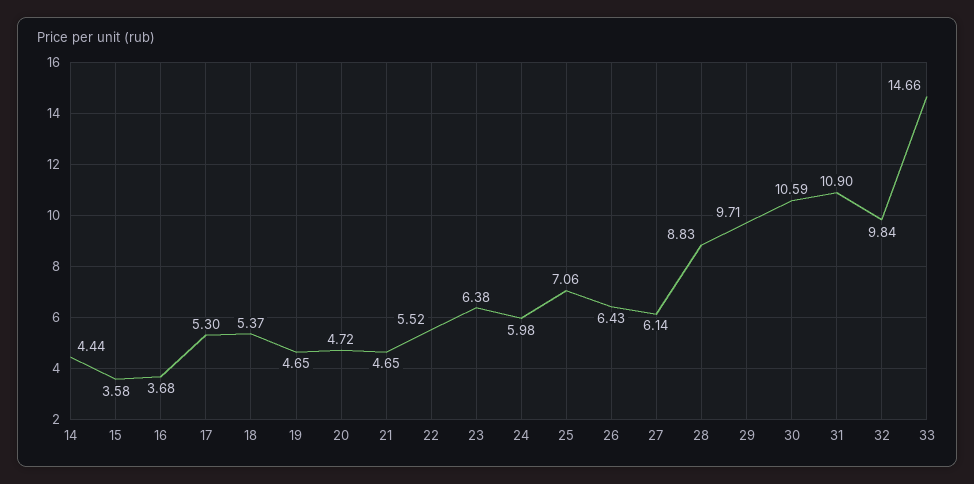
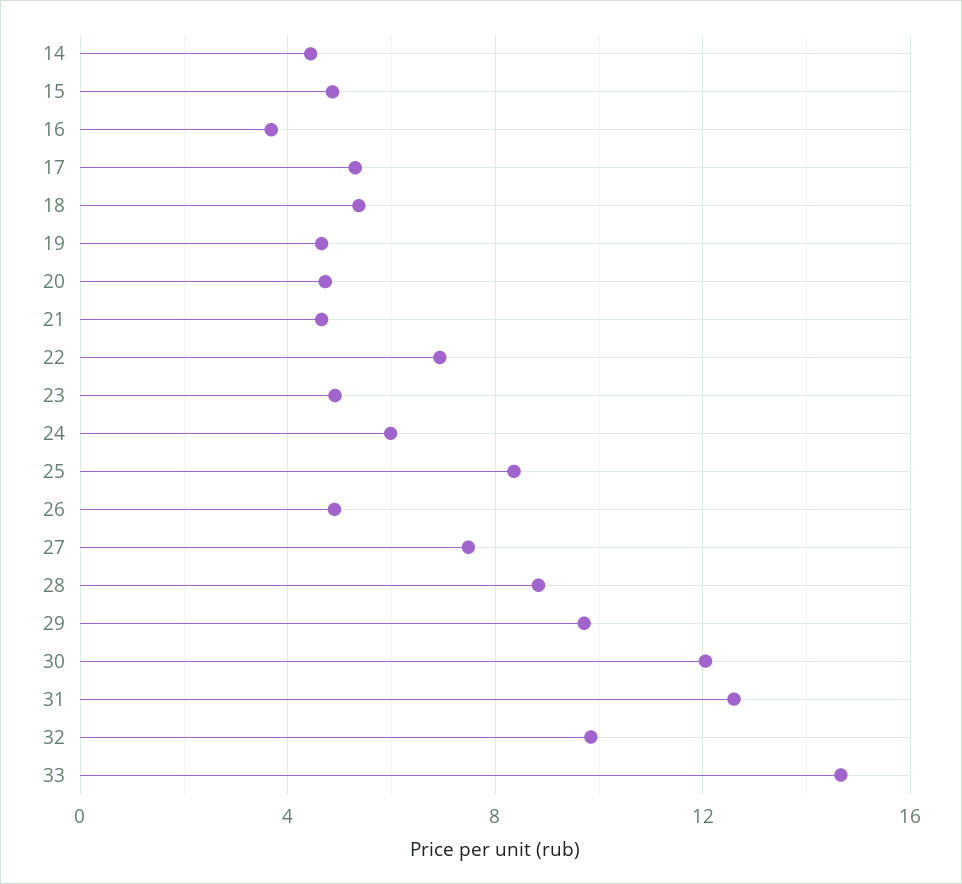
15: 3.58 -> 5
22: 5.52 -> 7
23: 6.38 -> 5
25: 7.06 -> 8.5
26: 6.43 -> 5
27: 6.14 -> 7.5
30: 10.59 -> 12
31: 10.9 -> 12.5

